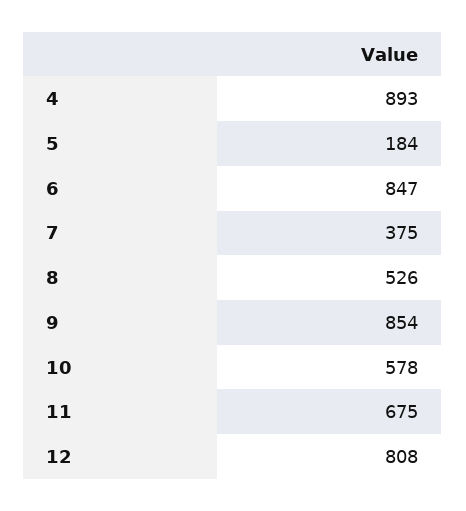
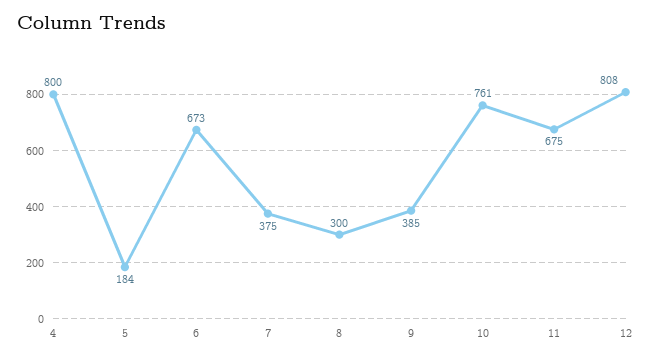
4: 893 -> 800
6: 847 -> 673
8: 526 -> 300
9: 854 -> 385
10: 578 -> 761

